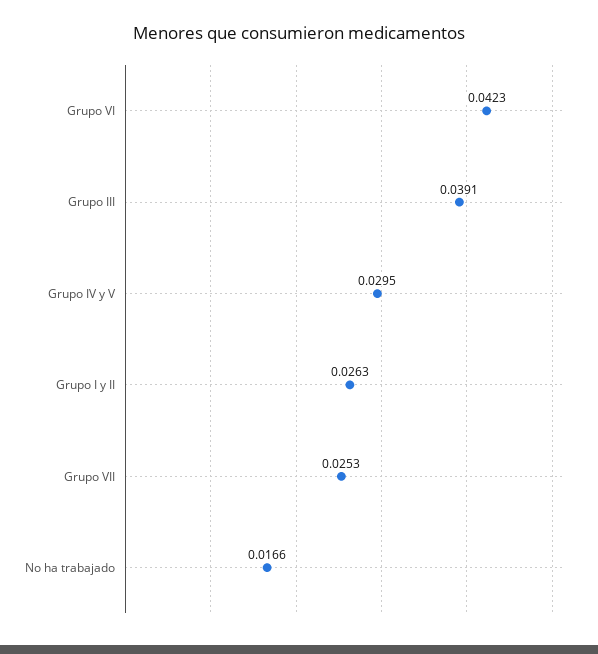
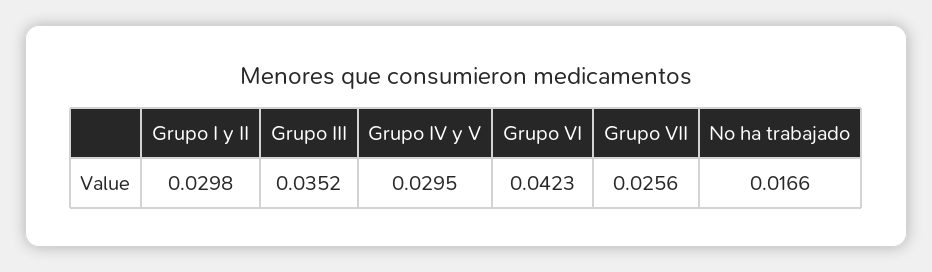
Grupo III: 0.0391 -> 0.0352
Grupo I y II: 0.0263 -> 0.0298
Grupo VII: 0.0253 -> 0.0256

